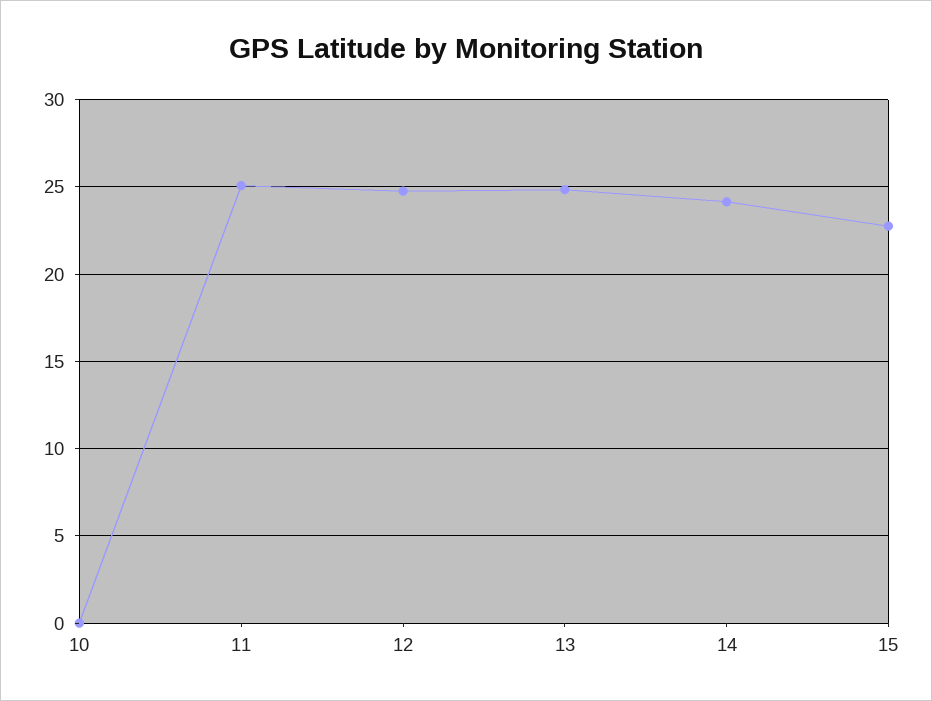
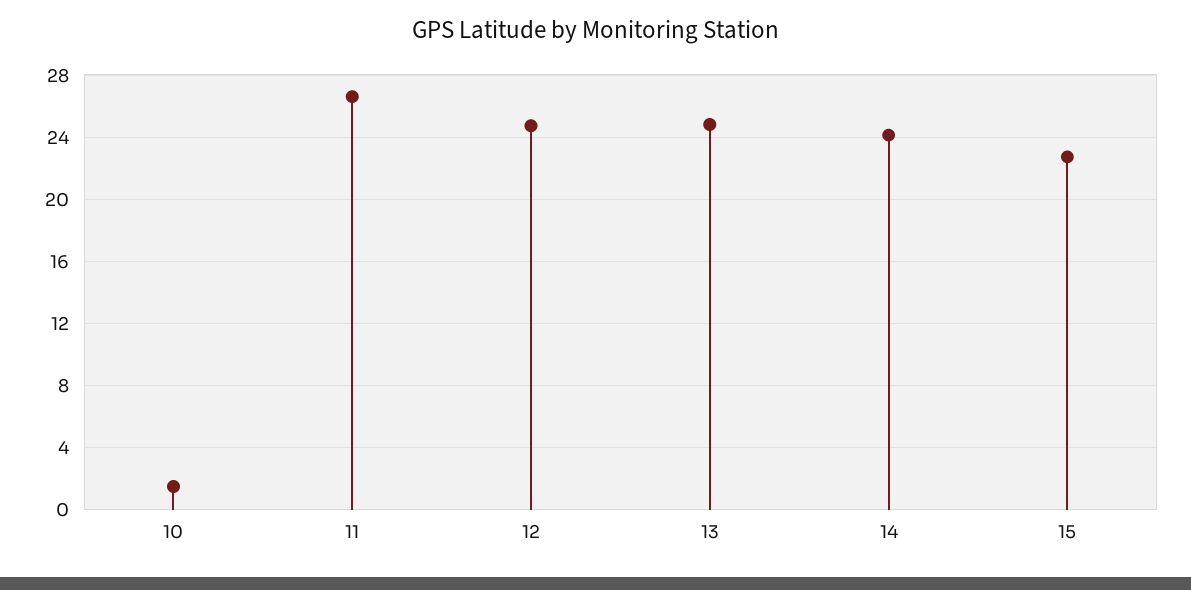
10: 0 -> 1.5
11: 25 -> 26.5

